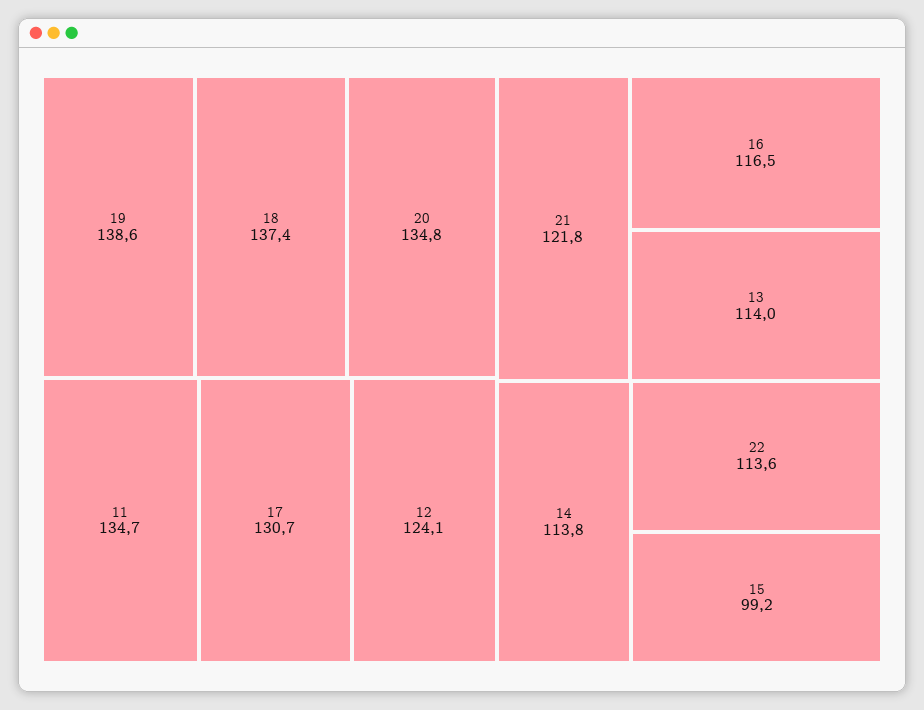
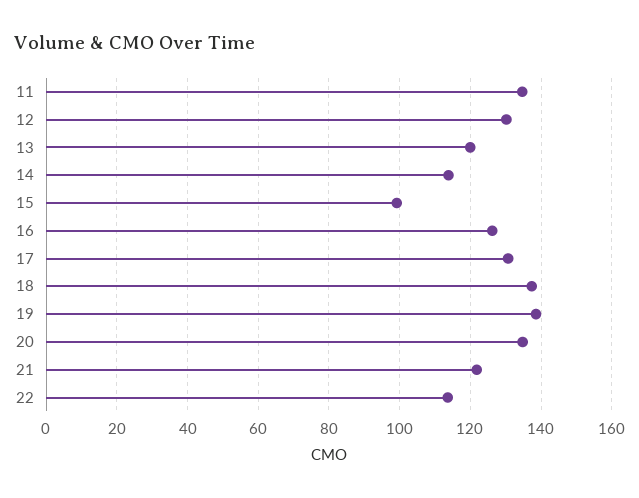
12: 124.1 -> 130
16: 116.5 -> 126
13: 114 -> 120

